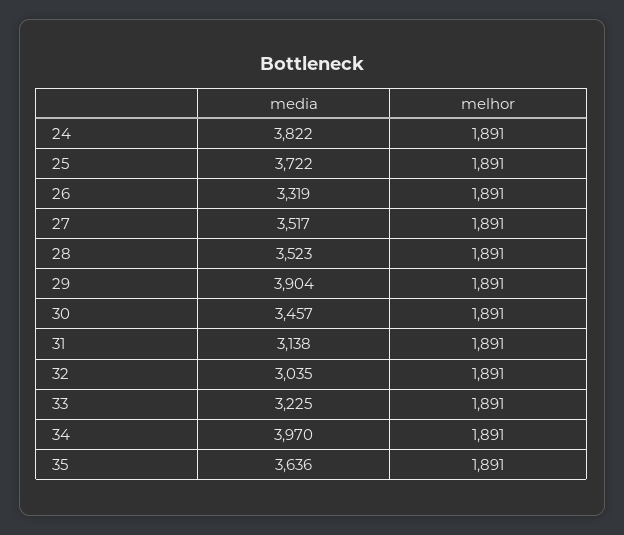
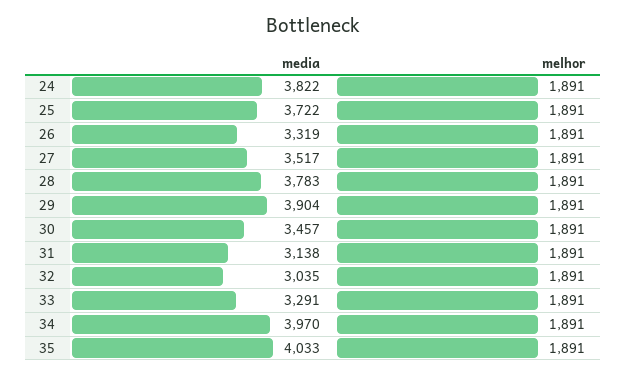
media, 28: 3523 -> 3783
media, 33: 3225 -> 3291
media, 35: 3636 -> 4033

